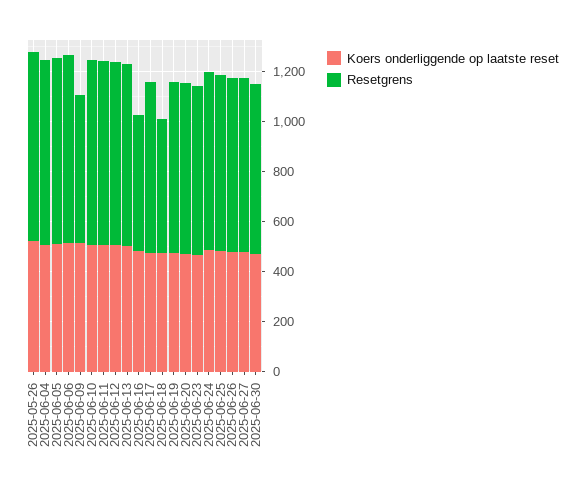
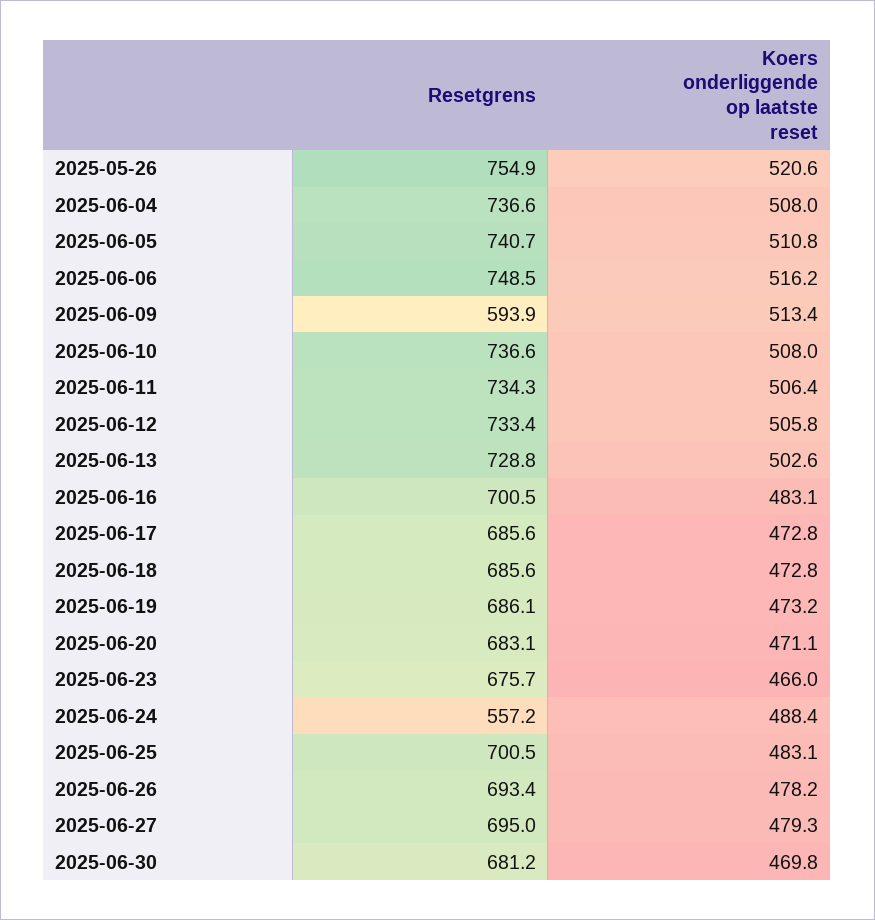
Resetgrens, 2025-06-16: 550 -> 700.5
Resetgrens, 2025-06-18: 550 -> 685.6
Resetgrens, 2025-06-24: 700 -> 557.2

